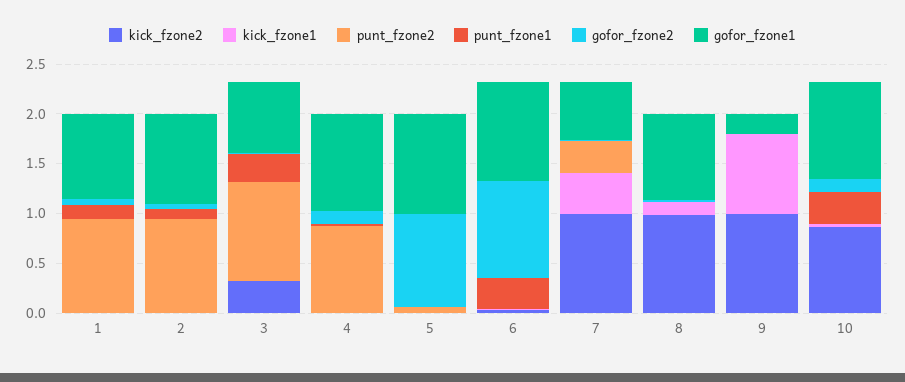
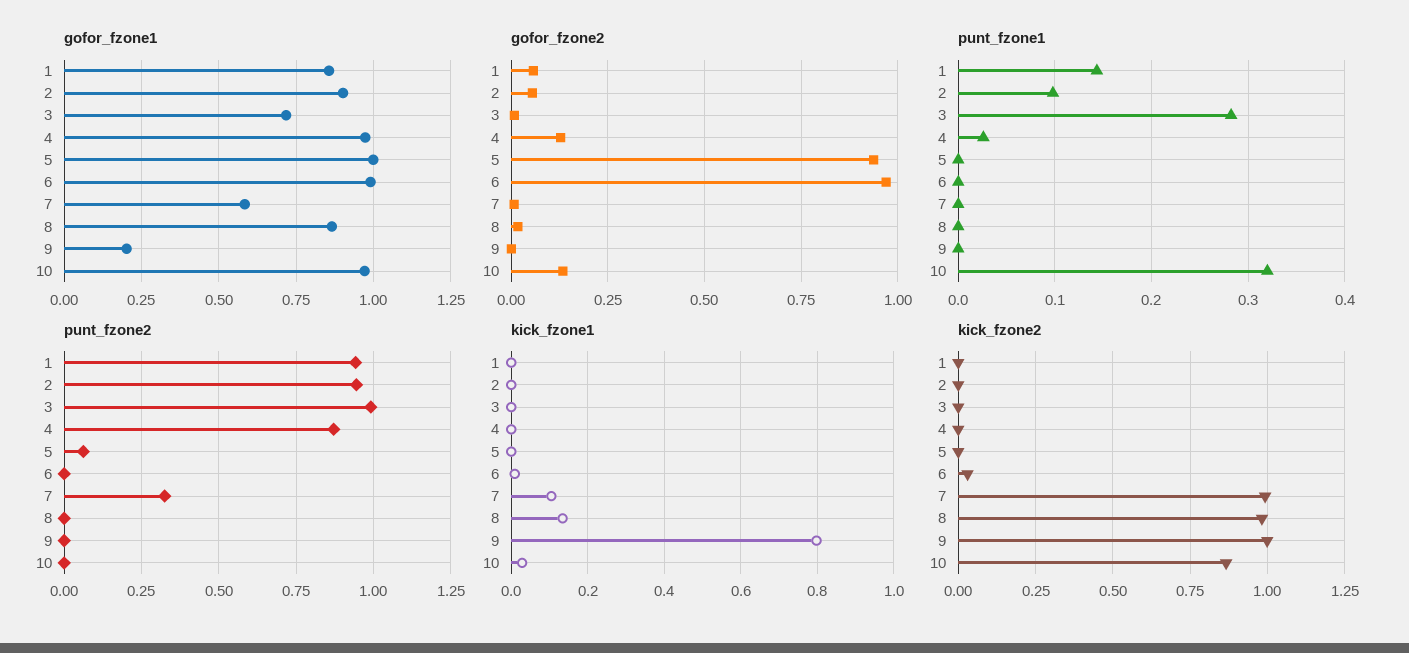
kick_fzone2, 3: 0.3 -> 0
punt_fzone1, 6: 0.3 -> 0
kick_fzone1, 7: 0.4 -> 0.1

